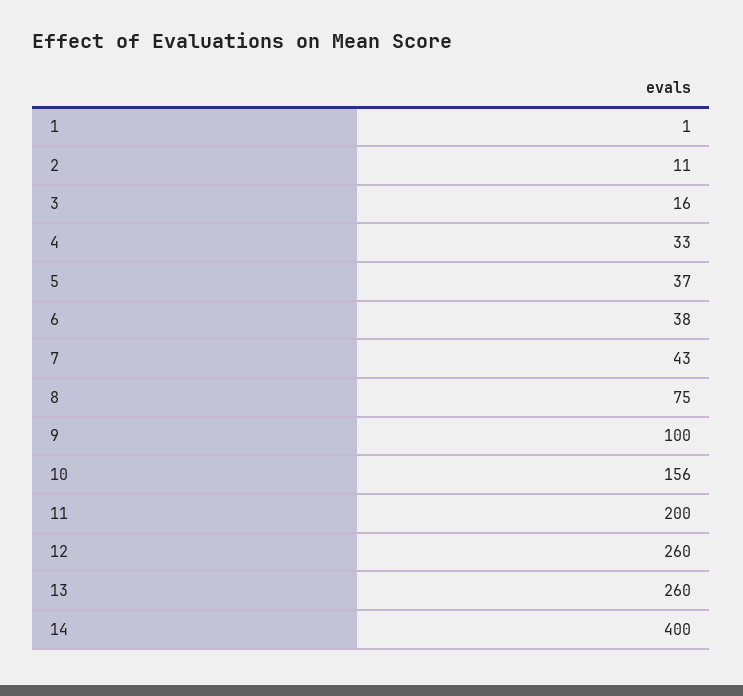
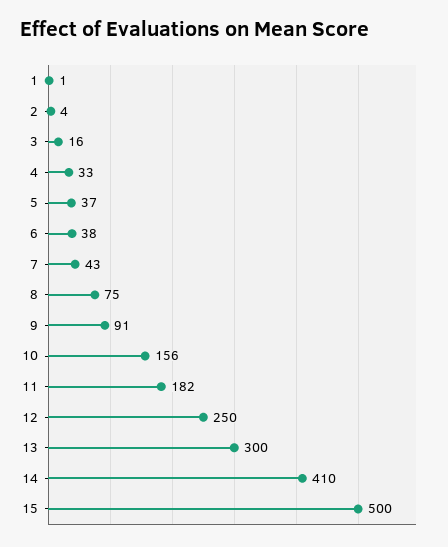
2: 11 -> 4
9: 100 -> 91
11: 200 -> 182
12: 260 -> 250
13: 260 -> 300
14: 400 -> 410
15: none -> 500

